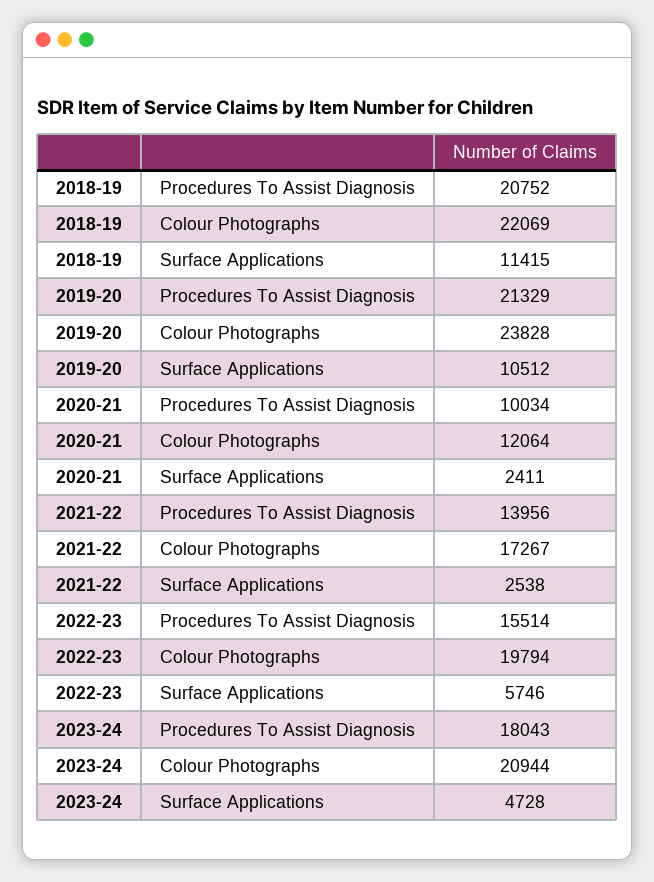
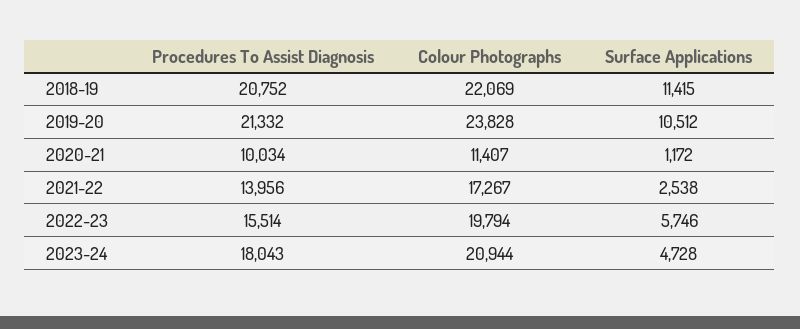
2019-20, Procedures To Assist Diagnosis: 21329 -> 21332
2020-21, Colour Photographs: 12064 -> 11407
2020-21, Surface Applications: 2411 -> 1172

